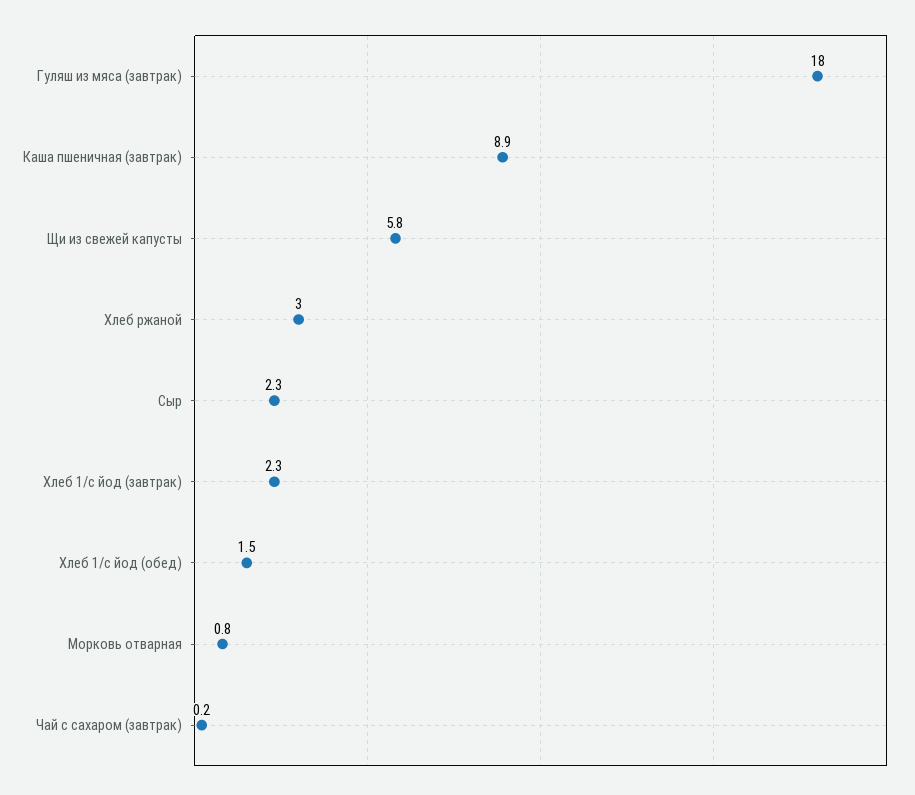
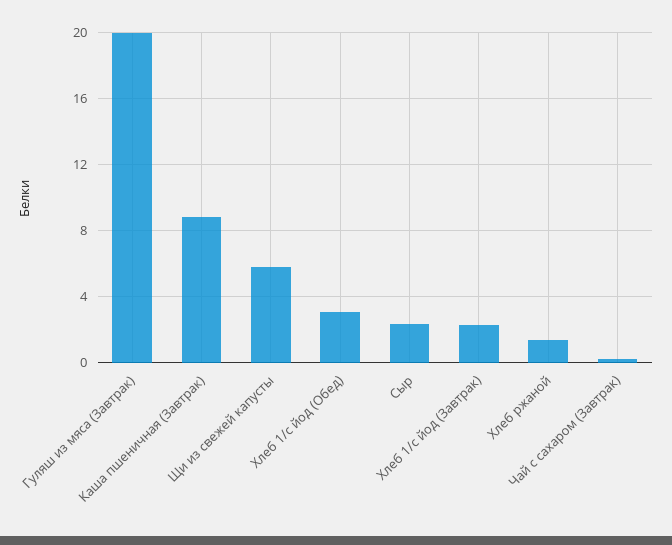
Гуляш из мяса (завтрак): 18 -> 20
Хлеб ржаной: 3 -> 1.5
Хлеб 1/с йод (обед): 1.5 -> 3
Морковь отварная: 0.8 -> none

